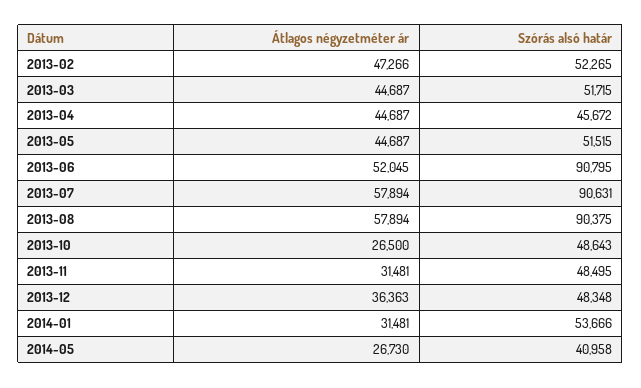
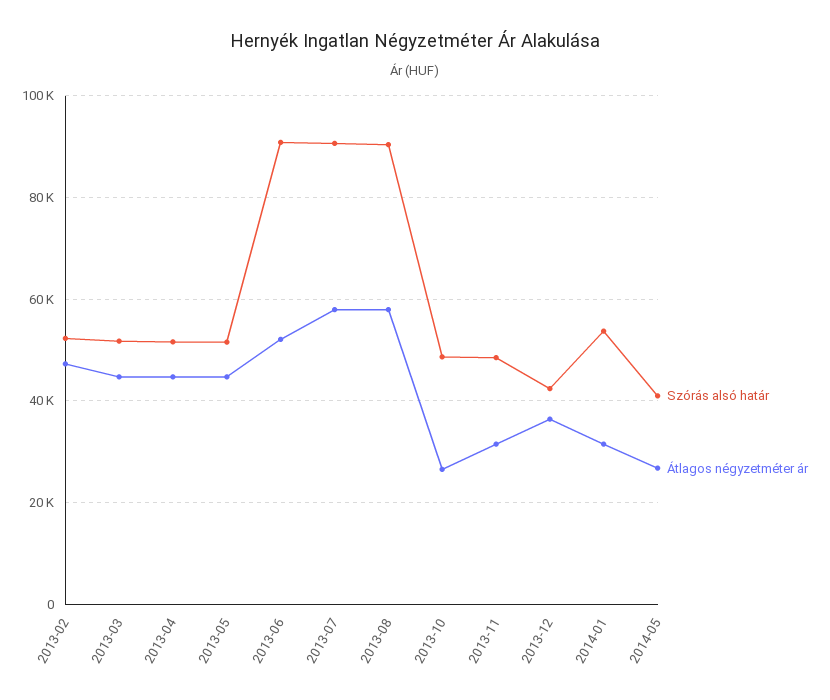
Szórás alsó határ, 2013-04: 45672 -> 52000
Szórás alsó határ, 2013-12: 48348 -> 42000

